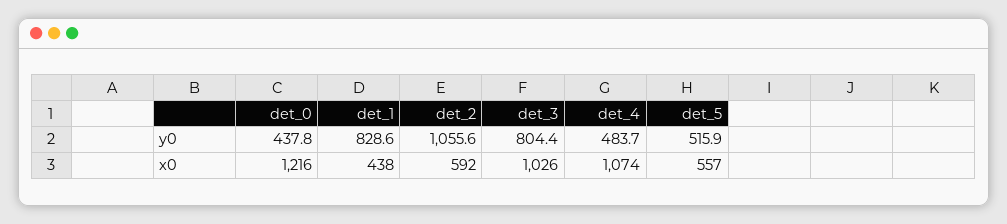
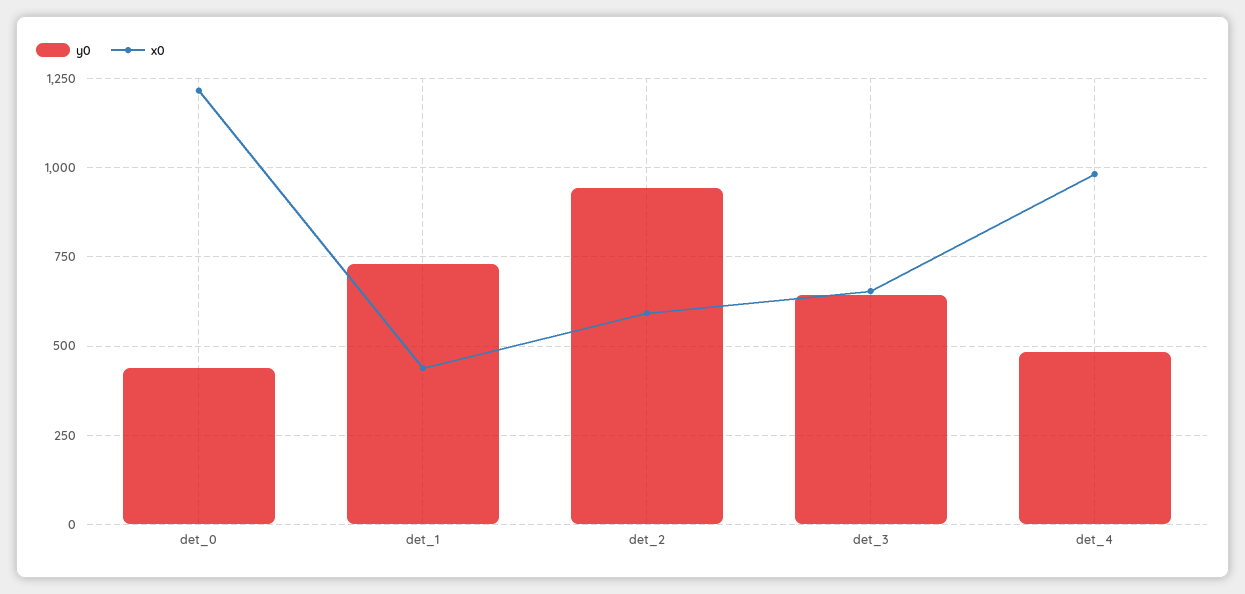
y0, det_1: 828.6 -> 725
y0, det_2: 1055.6 -> 950
y0, det_3: 804.4 -> 650
y0, det_5: 515.9 -> none
x0, det_3: 1026 -> 650
x0, det_4: 1074 -> 975
x0, det_5: 557 -> none

